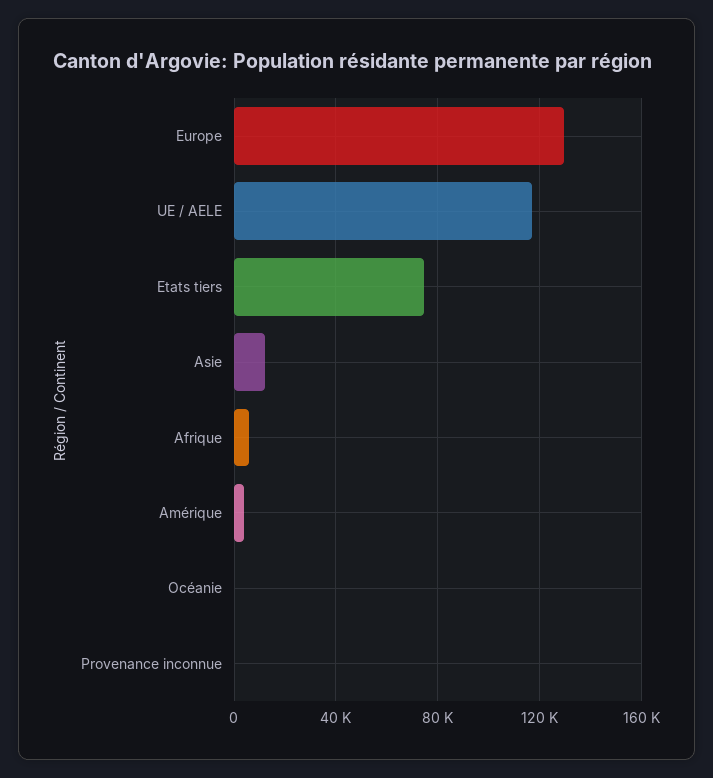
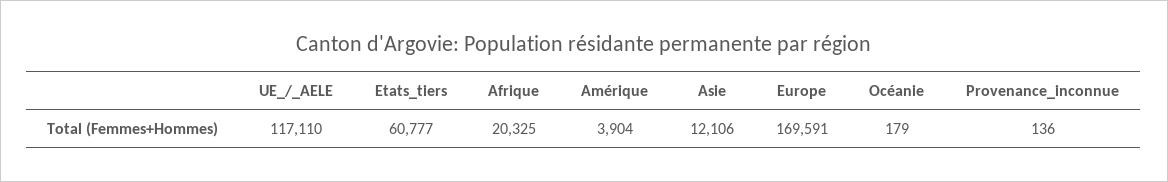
Europe: 130000 -> 169591
Etats tiers: 75000 -> 60777
Afrique: 5000 -> 20325

